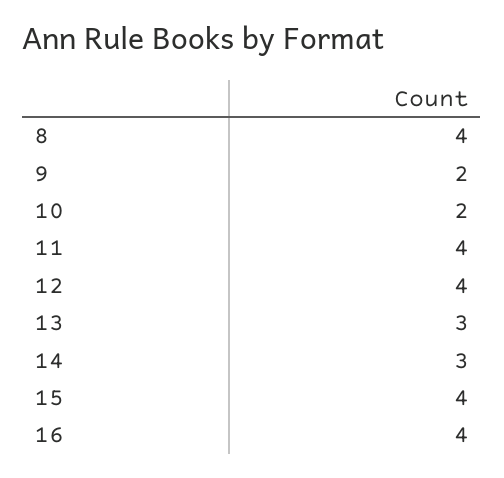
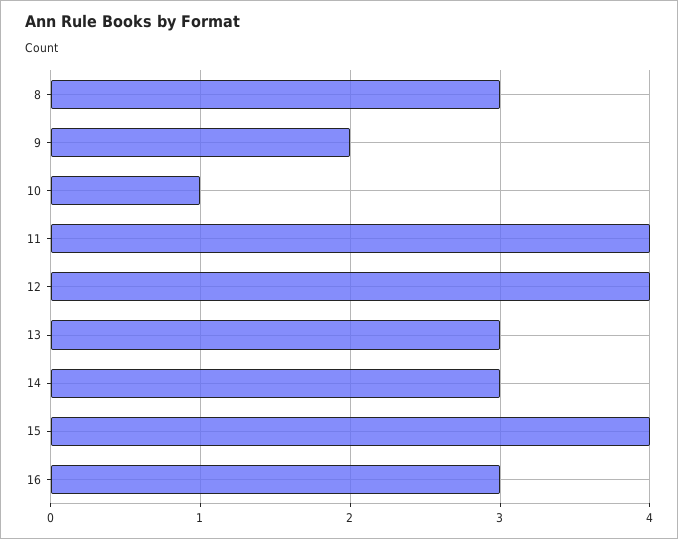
8: 4 -> 3
10: 2 -> 1
16: 4 -> 3

